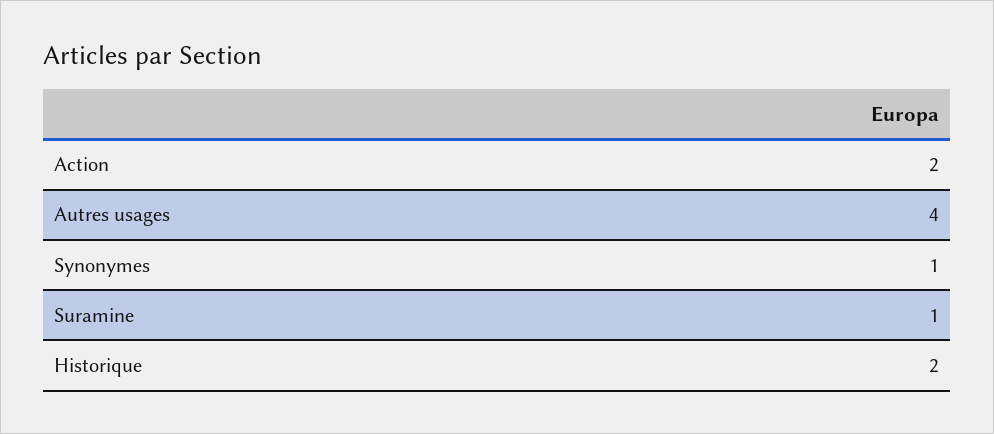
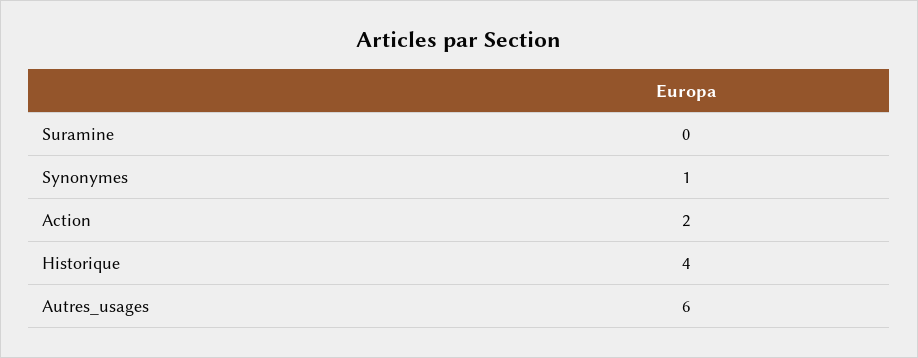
Autres usages: 4 -> 6
Suramine: 1 -> 0
Historique: 2 -> 4

